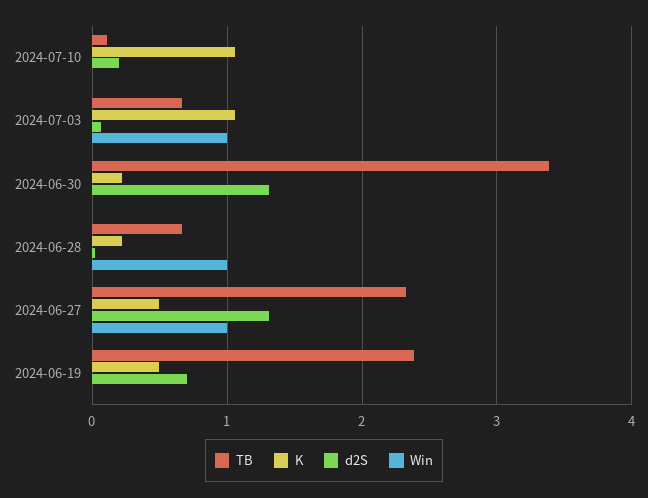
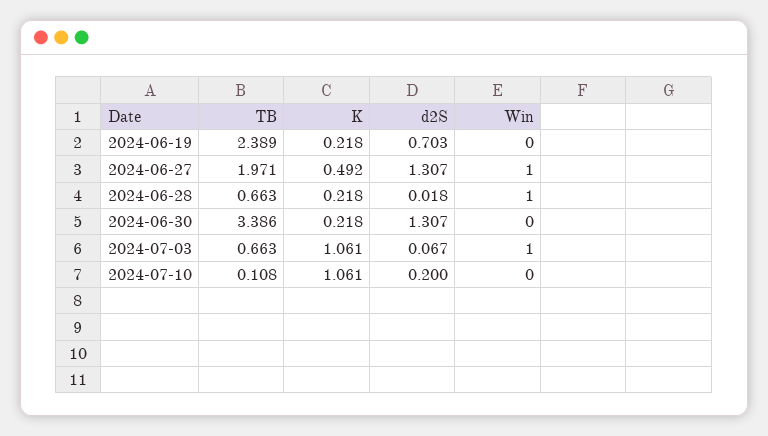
TB, 2024-06-27: 2.3 -> 1.971
K, 2024-06-19: 0.5 -> 0.218

